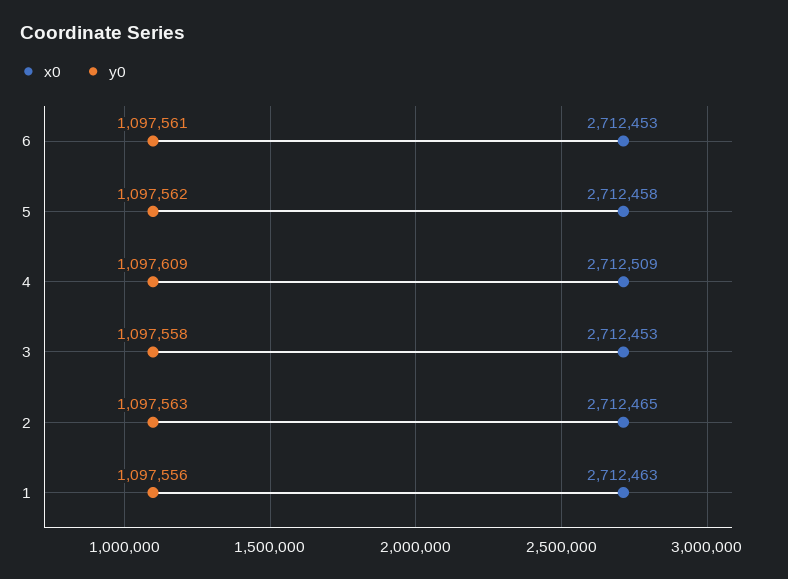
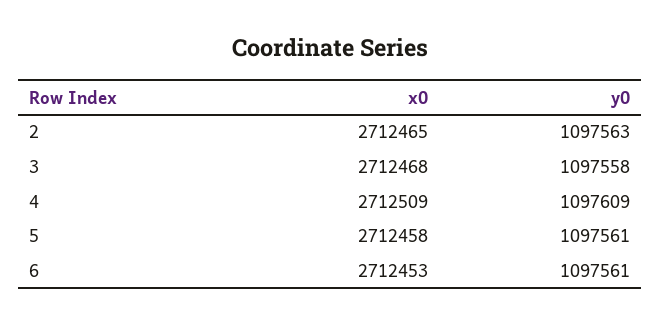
y0, 5: 1097562 -> 1097561
x0, 3: 2712453 -> 2712468
x0, 1: 2712463 -> none
y0, 1: 1097556 -> none

